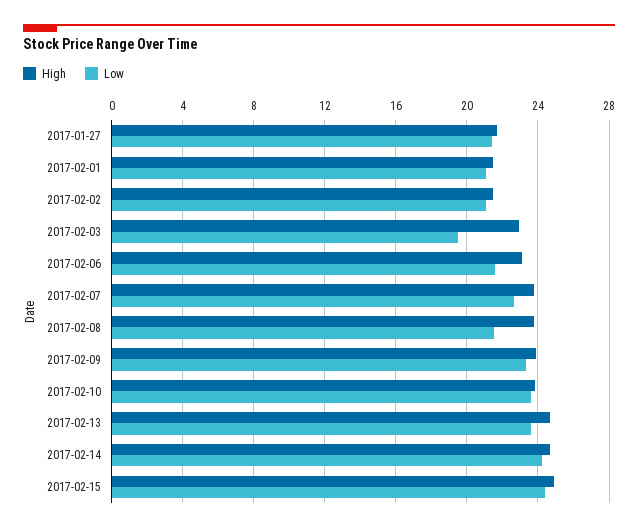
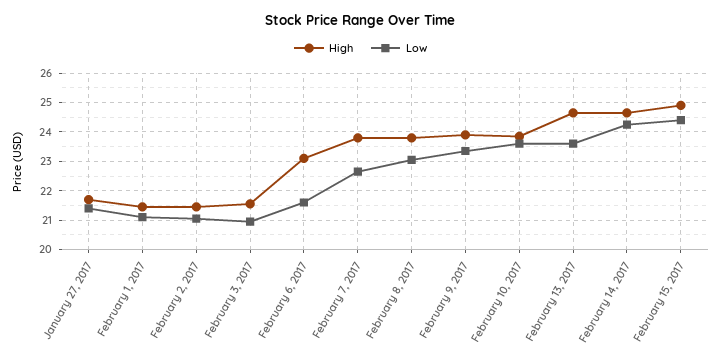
High, 2017-02-03: 23 -> 21.5
Low, 2017-02-03: 19.5 -> 21
Low, 2017-02-08: 21.5 -> 23

